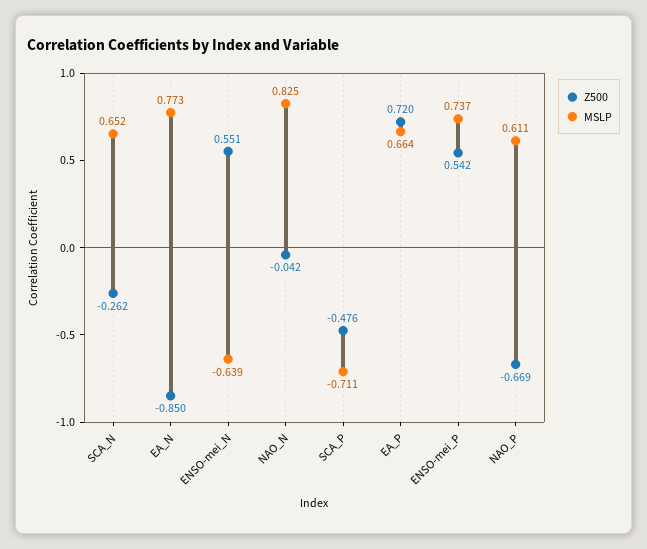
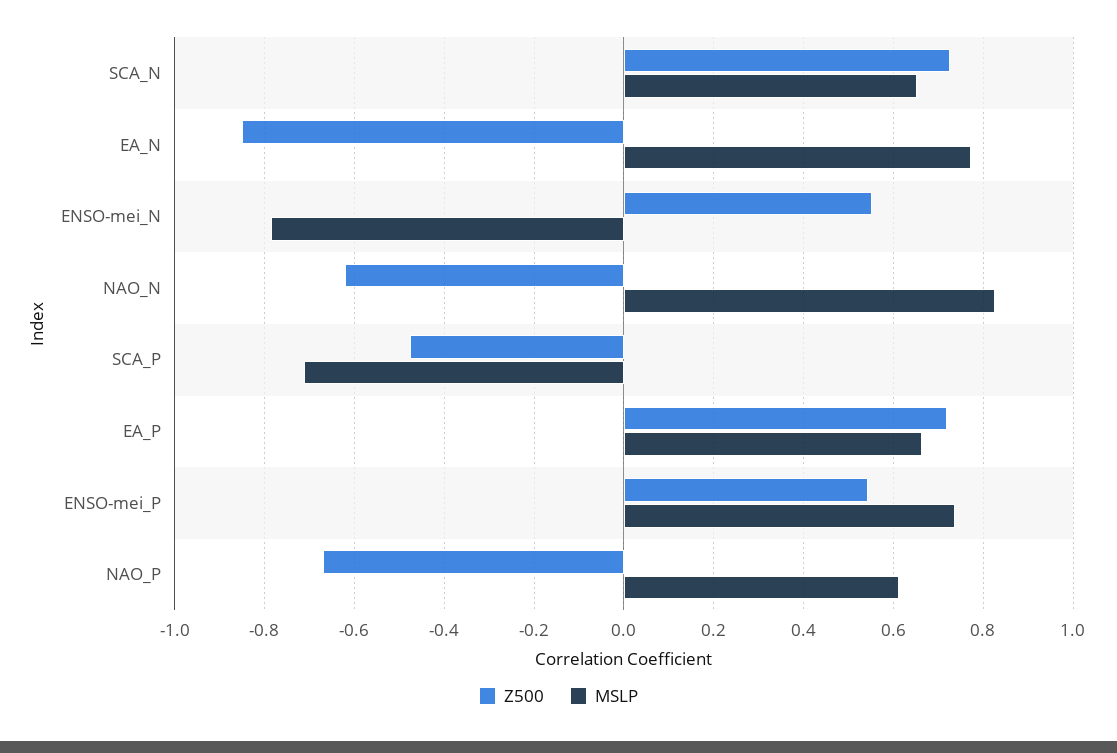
Z500, SCA_N: -0.262 -> 0.72
MSLP, ENSO-mei_N: -0.639 -> -0.78
Z500, NAO_N: -0.042 -> -0.62

